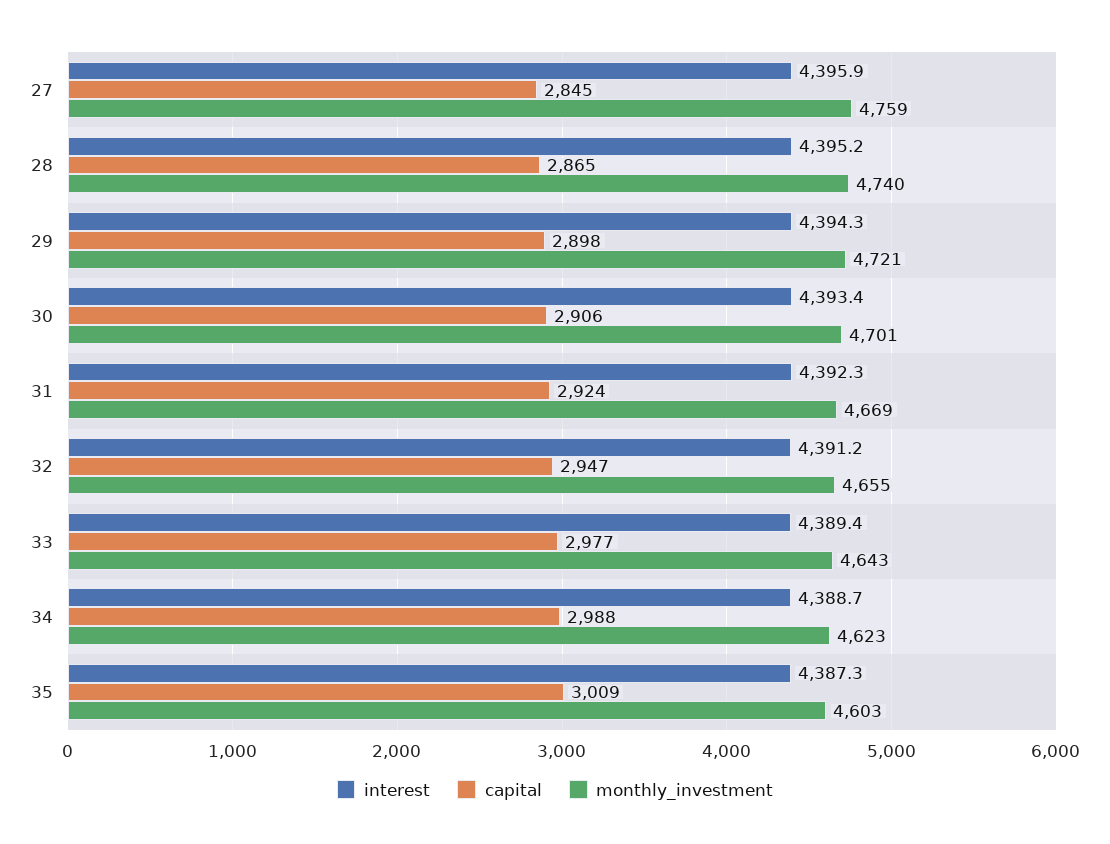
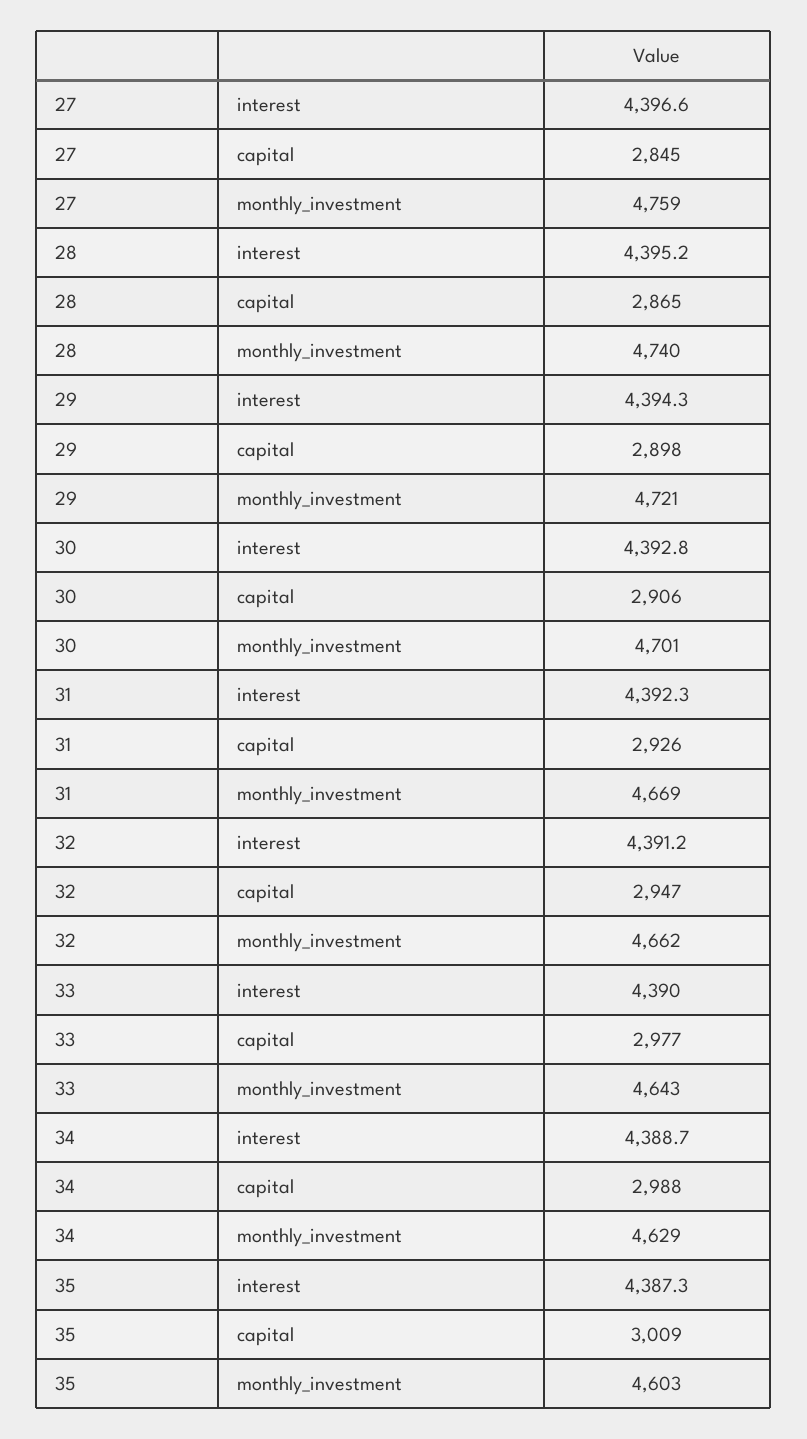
interest, 27: 4395.9 -> 4396.6
interest, 30: 4393.4 -> 4392.8
capital, 31: 2924 -> 2926
monthly_investment, 32: 4655 -> 4662
interest, 33: 4389.4 -> 4390
monthly_investment, 34: 4623 -> 4629

